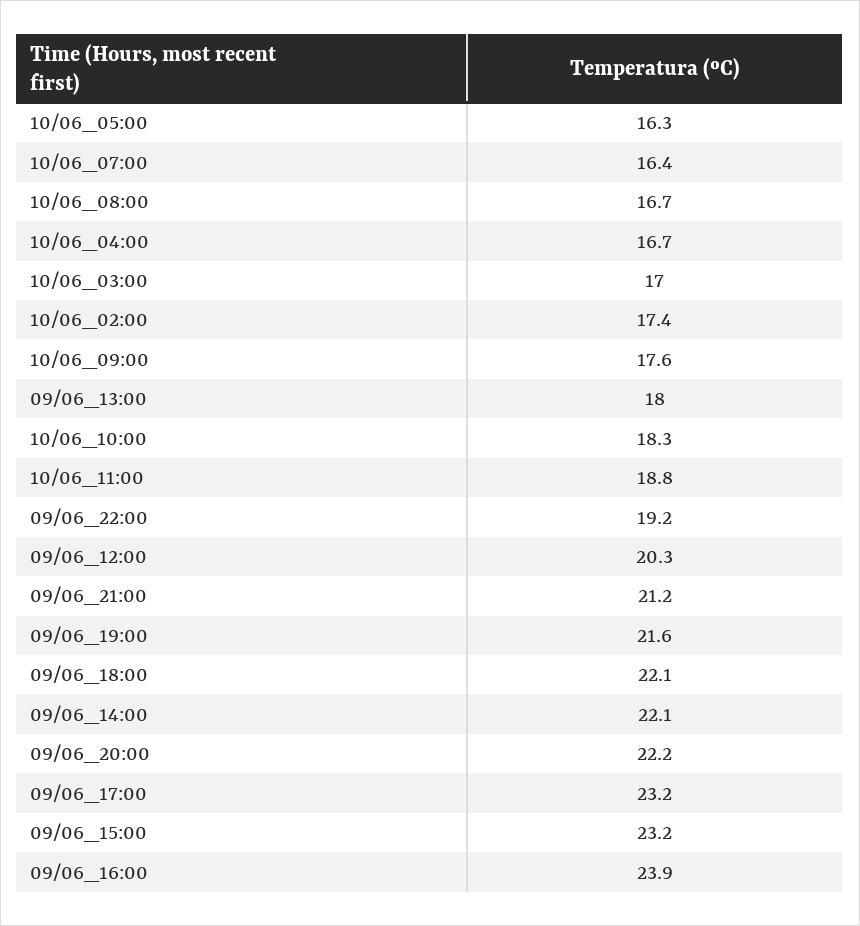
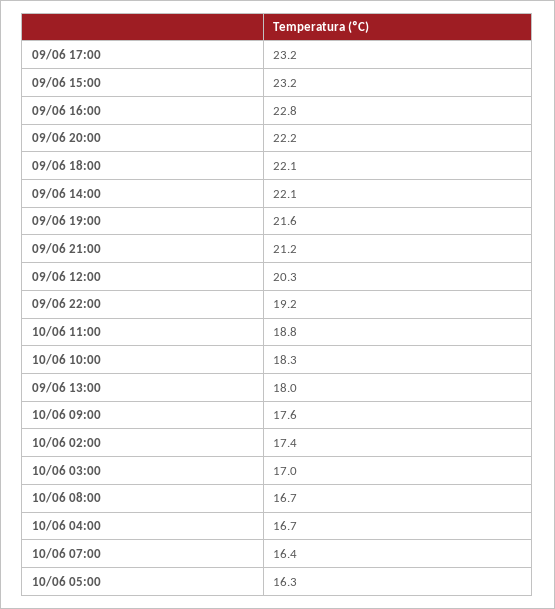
09/06_16:00: 23.9 -> 22.8

